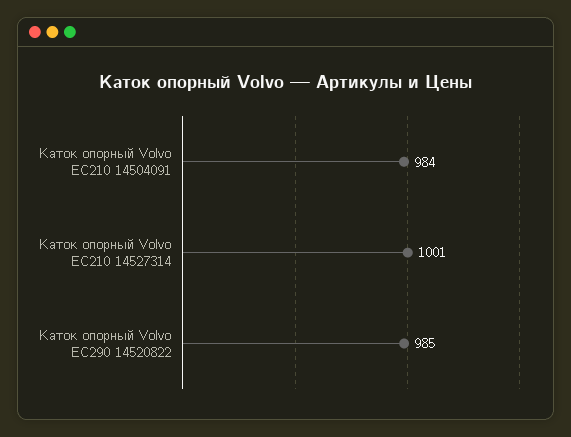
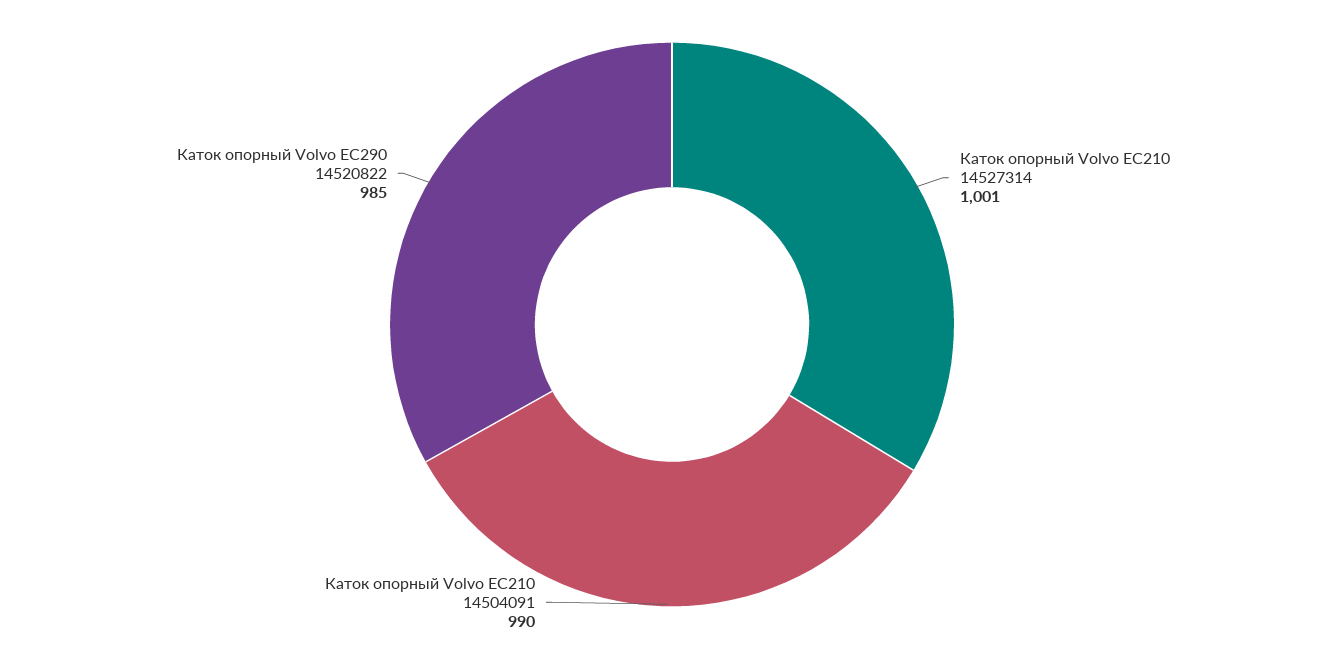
Каток опорный Volvo EC210 14504091: 984 -> 990

